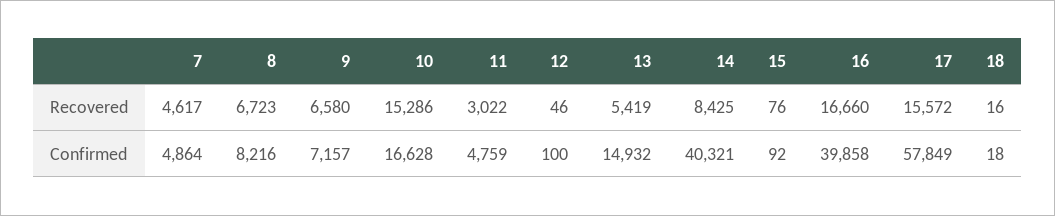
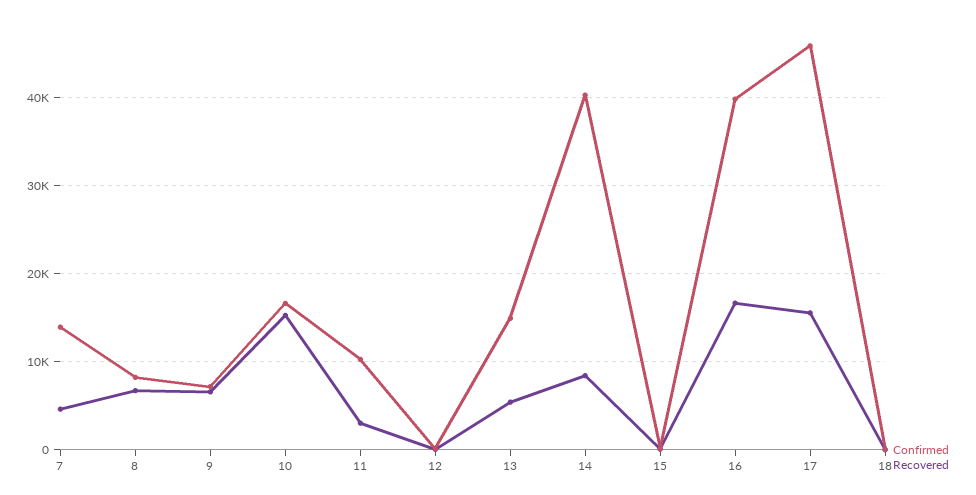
Confirmed, 7: 4864 -> 14000
Confirmed, 11: 4759 -> 10000
Confirmed, 17: 57849 -> 46000

